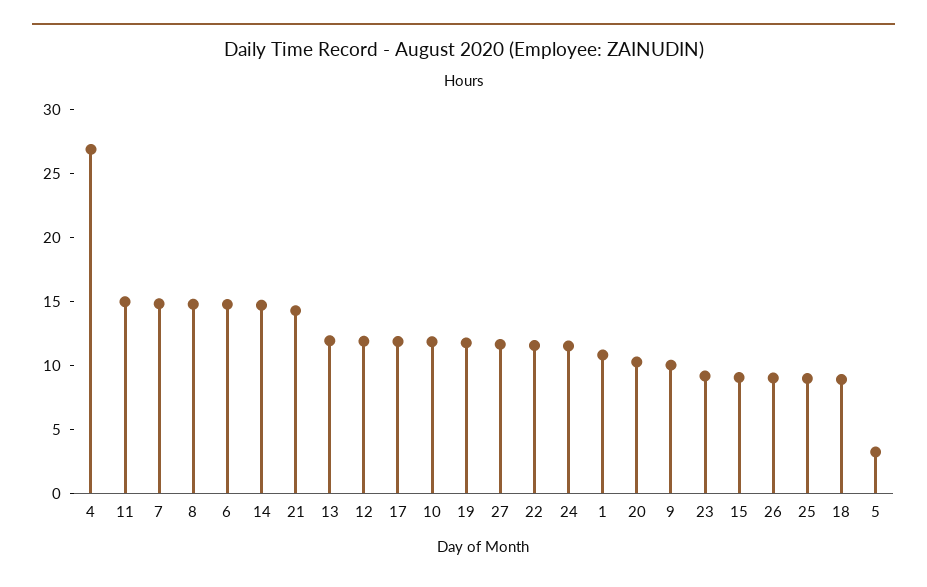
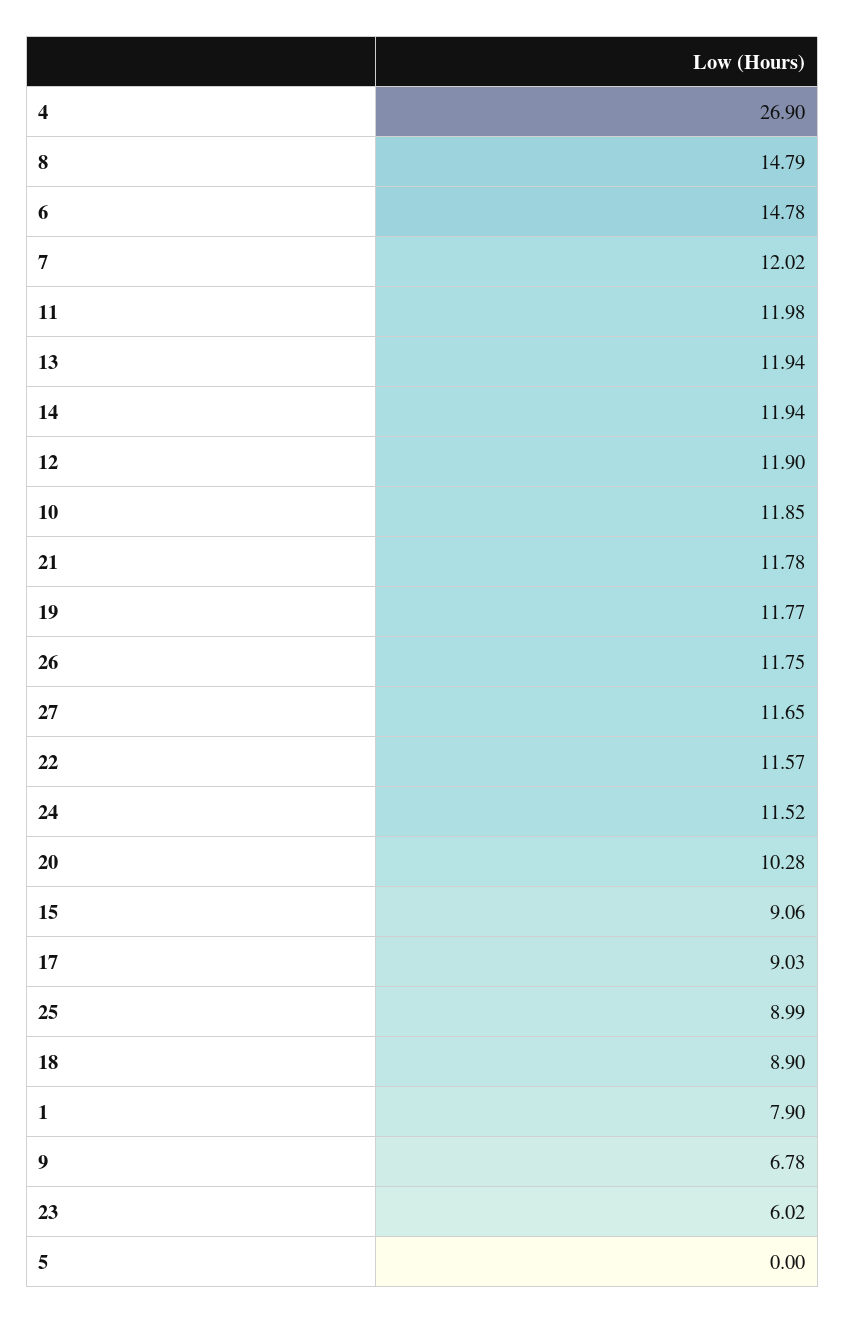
11: 15 -> 11.98
7: 15 -> 12.02
14: 15 -> 11.94
21: 14 -> 11.78
17: 12 -> 9.03
1: 11 -> 7.9
9: 10 -> 6.78
23: 9 -> 6.02
26: 9 -> 11.75
5: 3 -> 0

